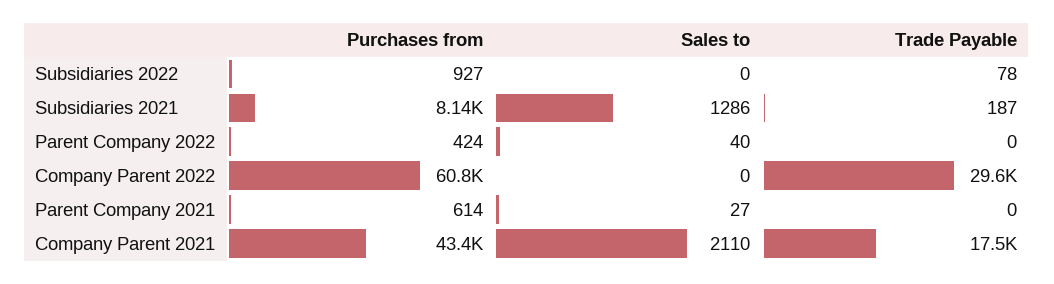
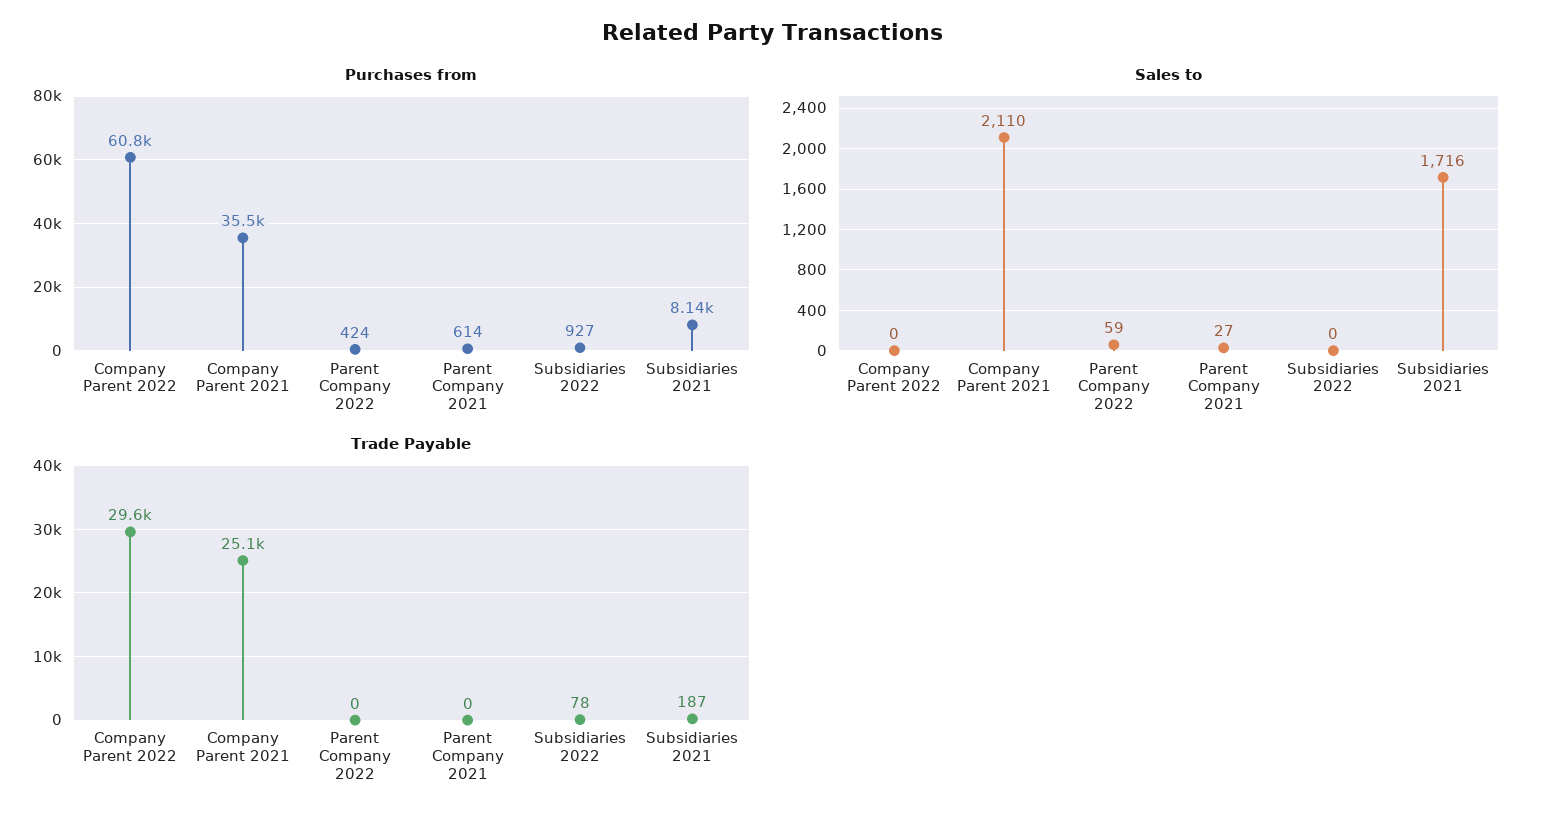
Sales to, Subsidiaries 2021: 1286 -> 1716
Sales to, Parent Company 2022: 40 -> 59
Purchases from, Company Parent 2021: 43400 -> 35500
Trade Payable, Company Parent 2021: 17500 -> 25100

